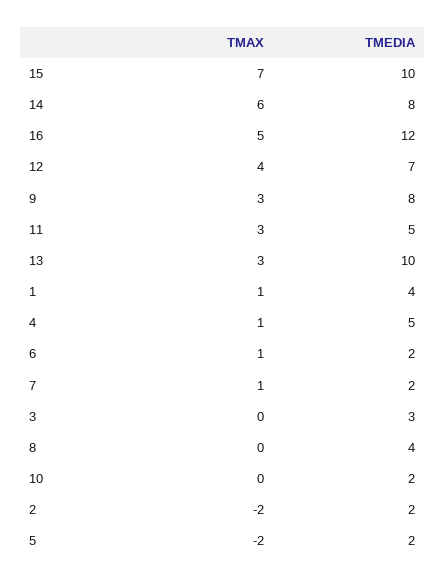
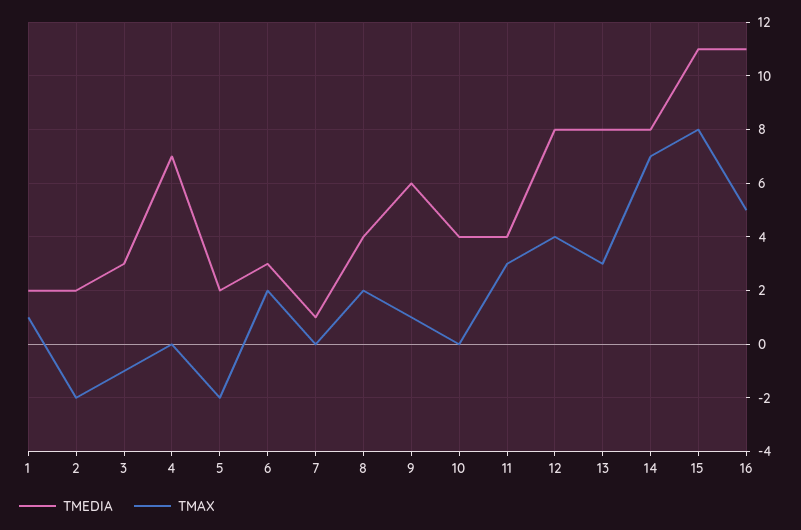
TMAX, 15: 7 -> 8
TMEDIA, 15: 10 -> 11
TMAX, 14: 6 -> 7
TMEDIA, 16: 12 -> 11
TMEDIA, 12: 7 -> 8
TMAX, 9: 3 -> 1
TMEDIA, 9: 8 -> 6
TMEDIA, 11: 5 -> 4
TMEDIA, 13: 10 -> 8
TMEDIA, 1: 4 -> 2
TMAX, 4: 1 -> 0
TMEDIA, 4: 5 -> 7
TMAX, 6: 1 -> 2
TMEDIA, 6: 2 -> 3
TMAX, 7: 1 -> 0
TMEDIA, 7: 2 -> 1
TMAX, 3: 0 -> -1
TMAX, 8: 0 -> 2
TMEDIA, 10: 2 -> 4

